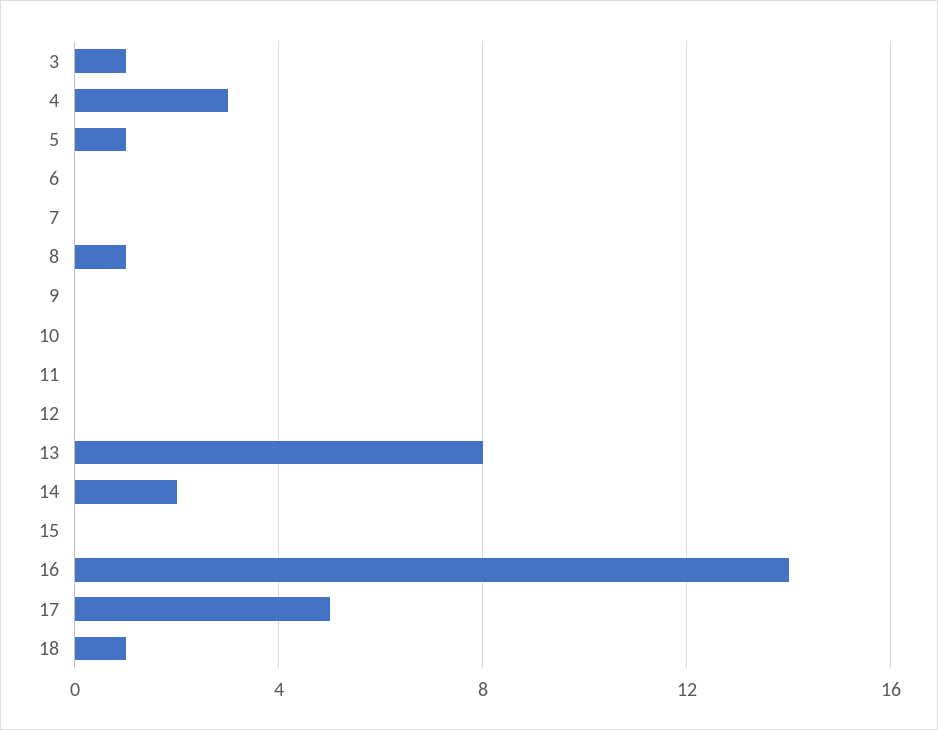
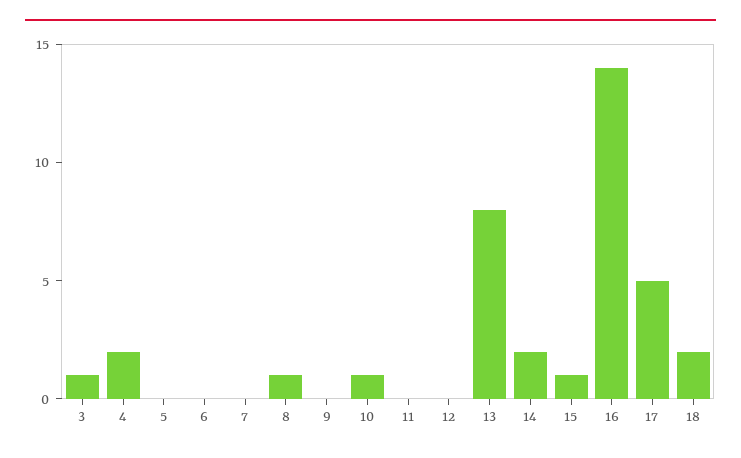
4: 3 -> 2
5: 1 -> 0
10: 0 -> 1
15: 0 -> 1
18: 1 -> 2

